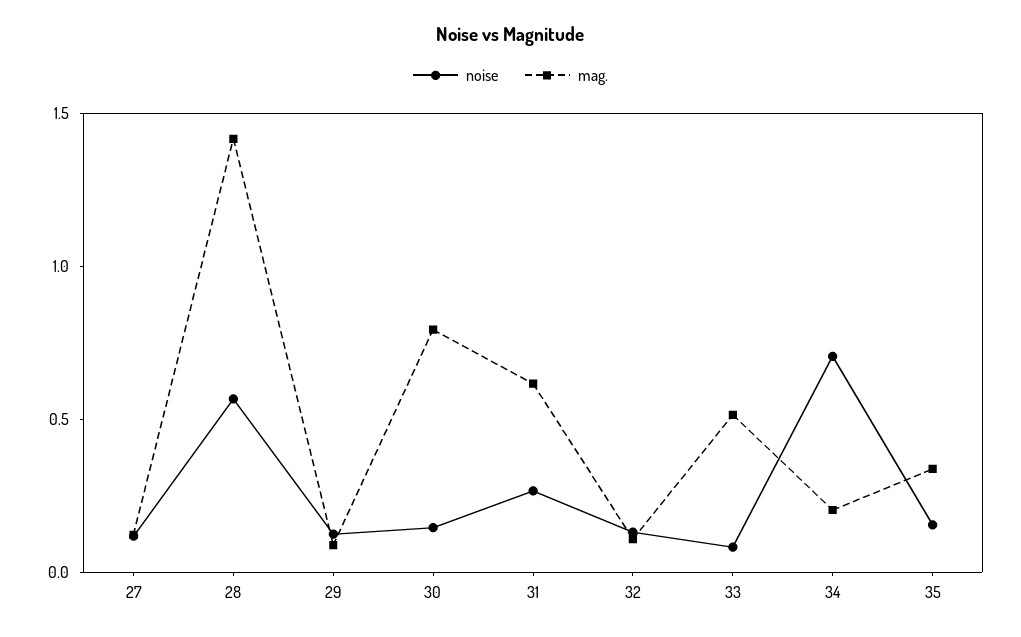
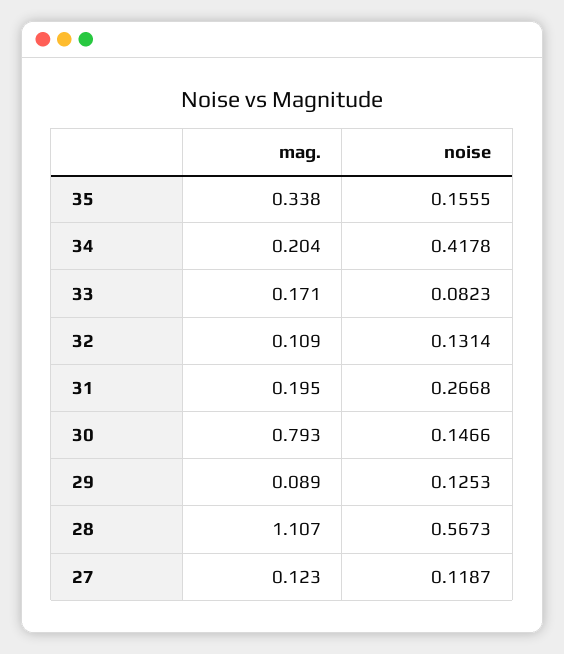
mag., 28: 1.4 -> 1.107
mag., 31: 0.6 -> 0.195
mag., 33: 0.5 -> 0.171
noise, 34: 0.7 -> 0.4178

